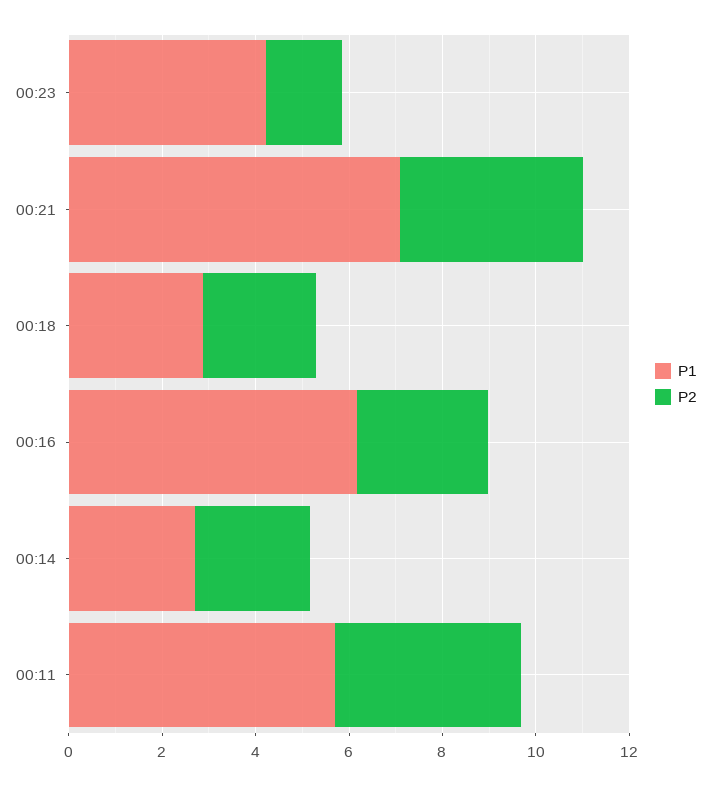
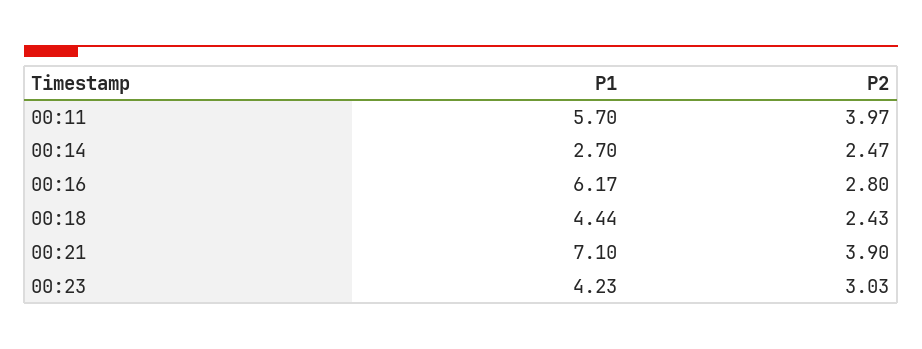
P2, 00:23: 1.5 -> 3.03
P1, 00:18: 3 -> 4.44

